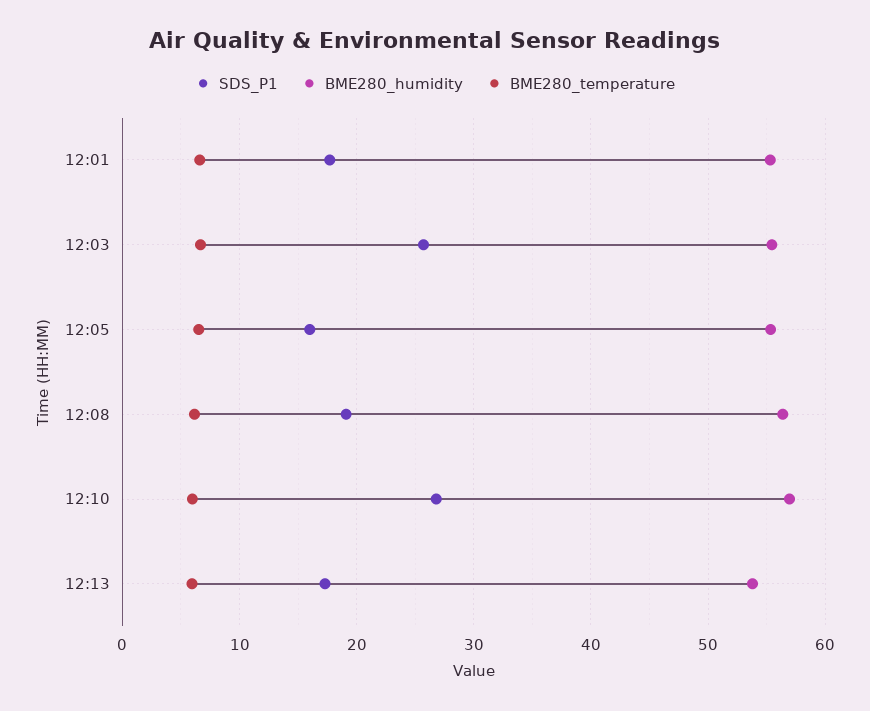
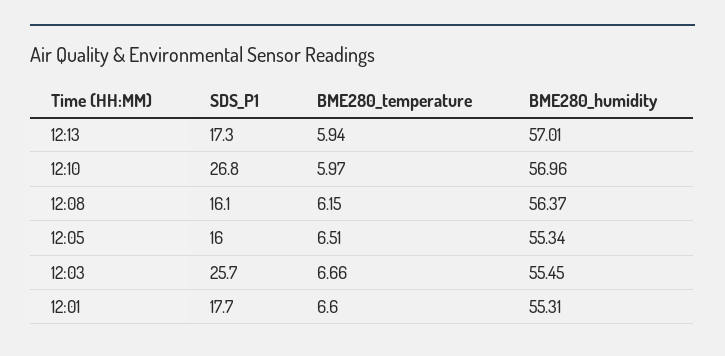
SDS_P1, 12:08: 19 -> 16.1
BME280_humidity, 12:13: 54 -> 57.01

